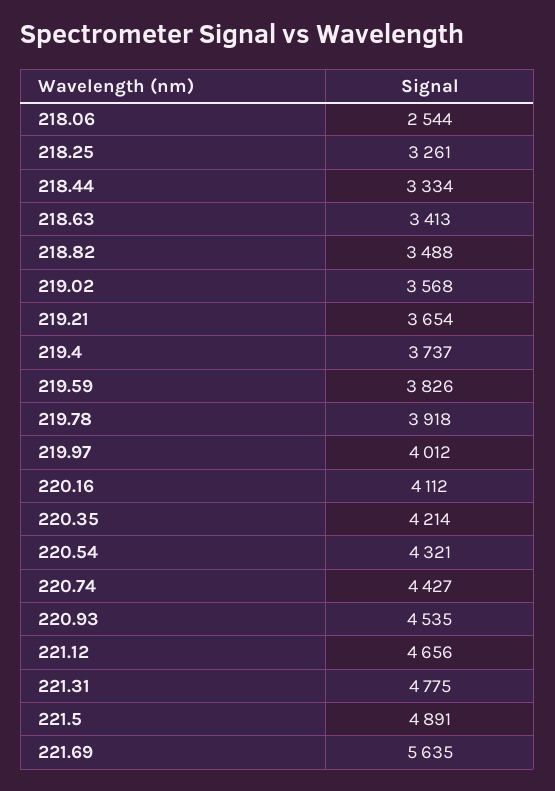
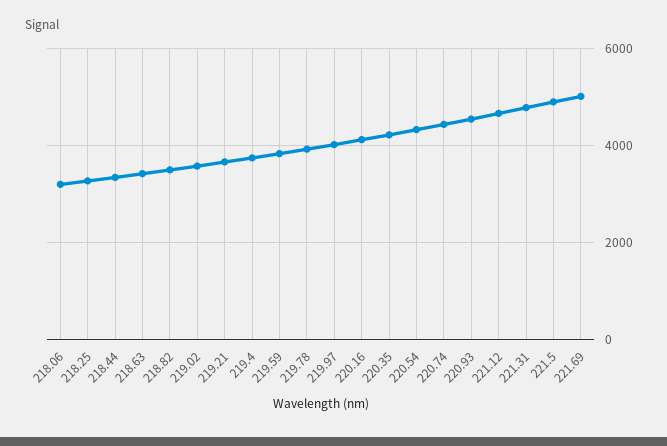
218.06: 2544 -> 3200
221.69: 5635 -> 5000

